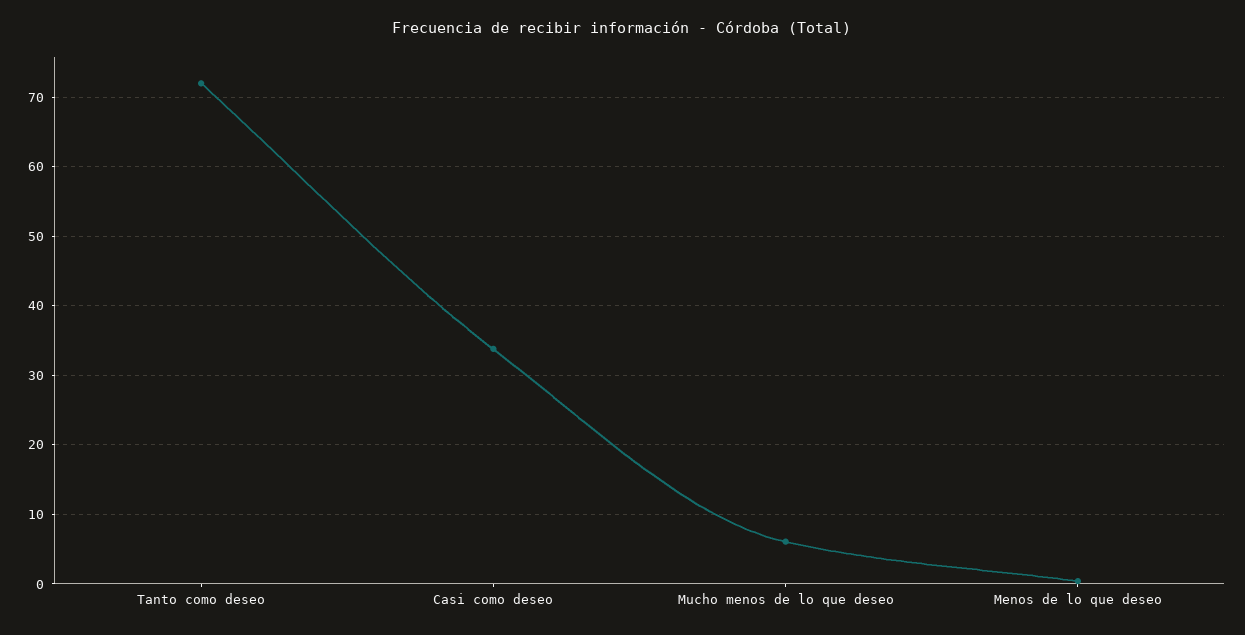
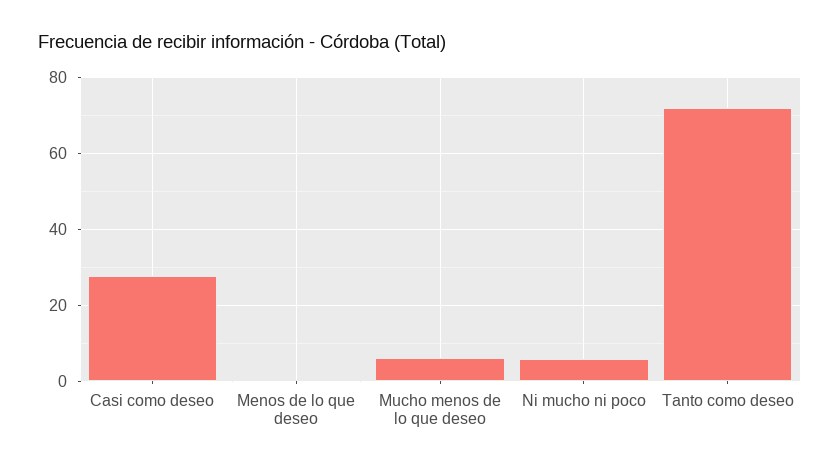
Casi como deseo: 34 -> 28
Ni mucho ni poco: none -> 6

